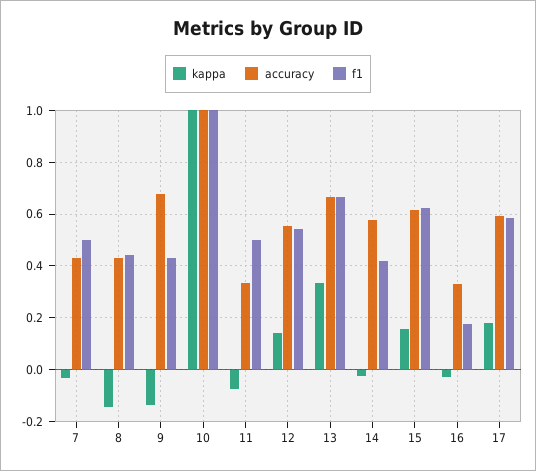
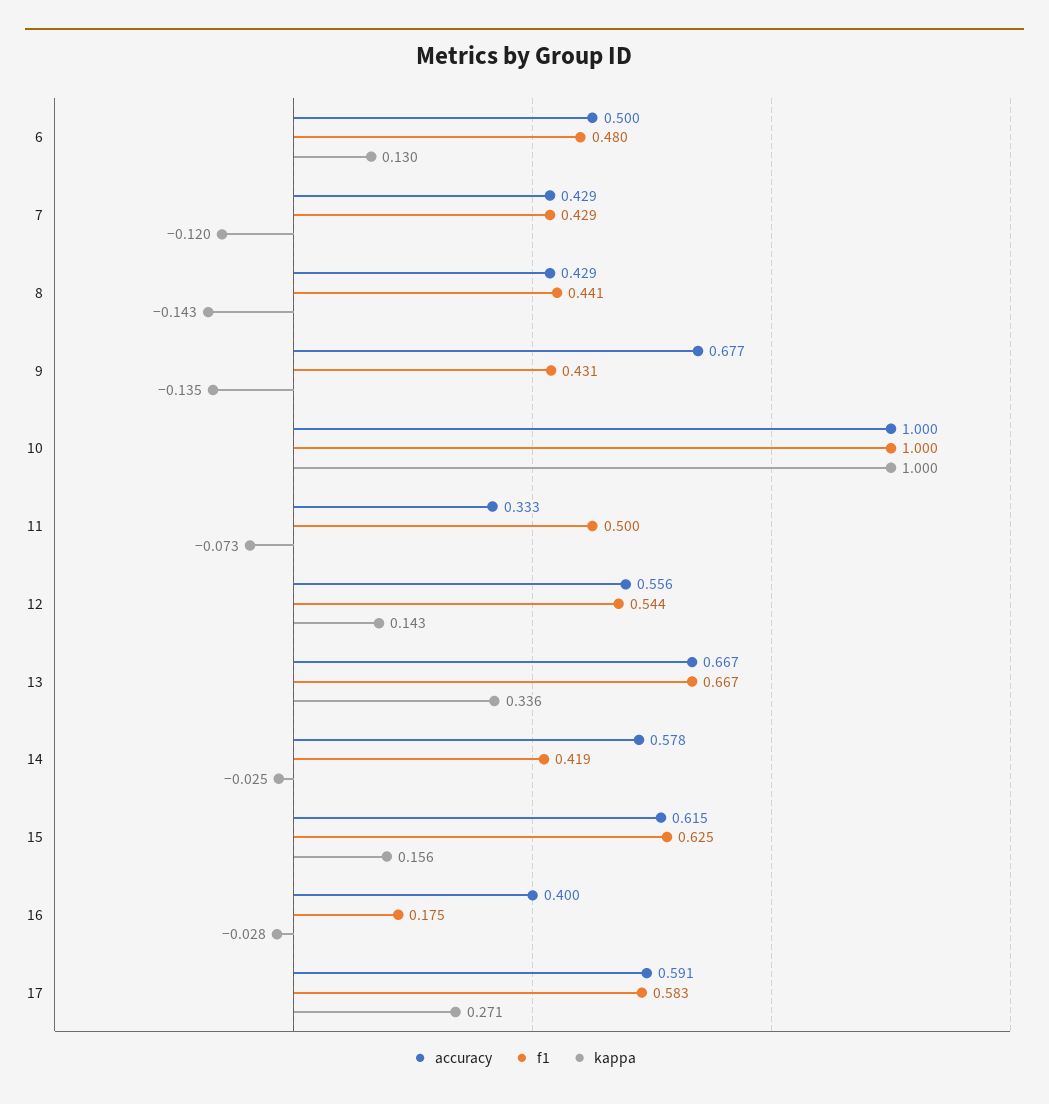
kappa, 7: -0.025 -> -0.12
f1, 7: 0.5 -> 0.429
accuracy, 16: 0.325 -> 0.4
kappa, 17: 0.175 -> 0.271
accuracy, 6: none -> 0.5
f1, 6: none -> 0.48
kappa, 6: none -> 0.13

